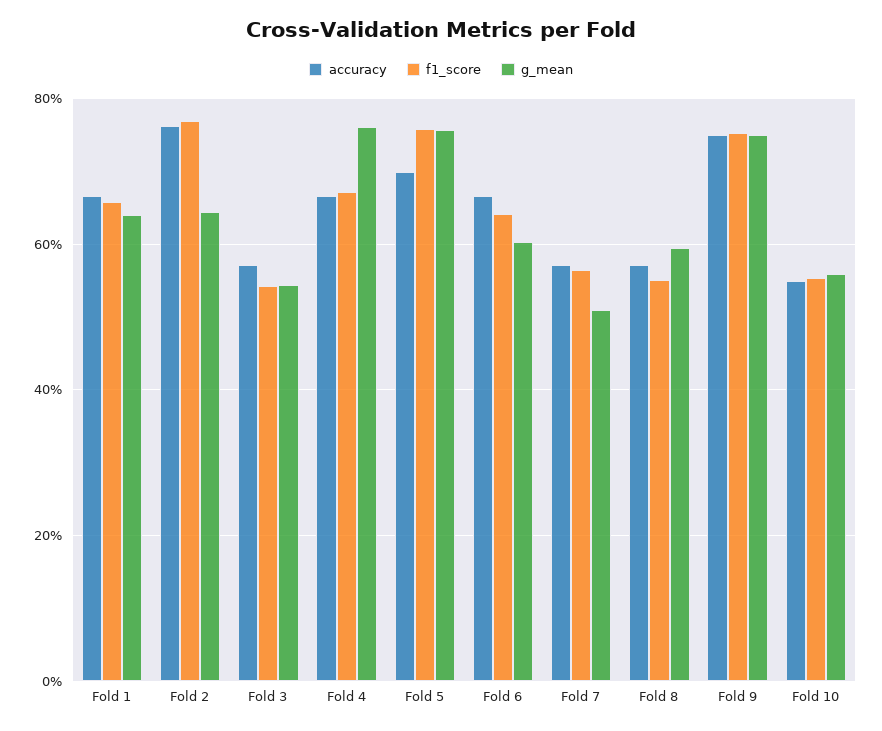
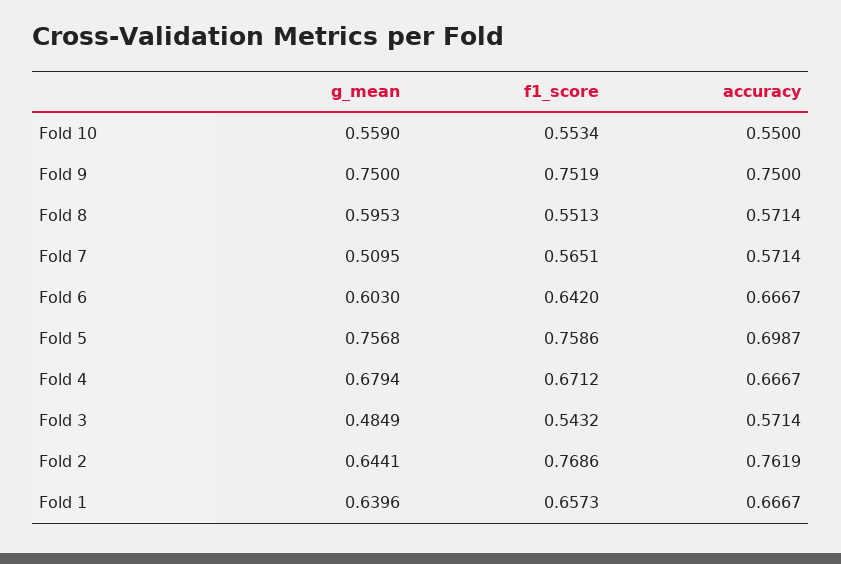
g_mean, Fold 3: 0.54 -> 0.4849
g_mean, Fold 4: 0.76 -> 0.6794

